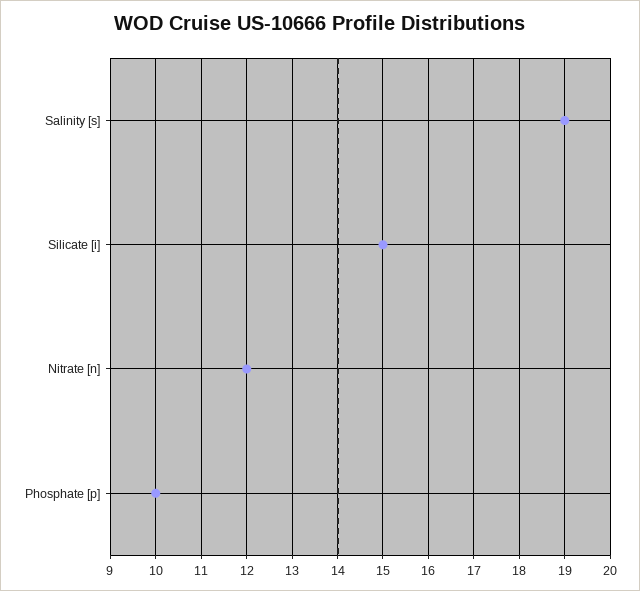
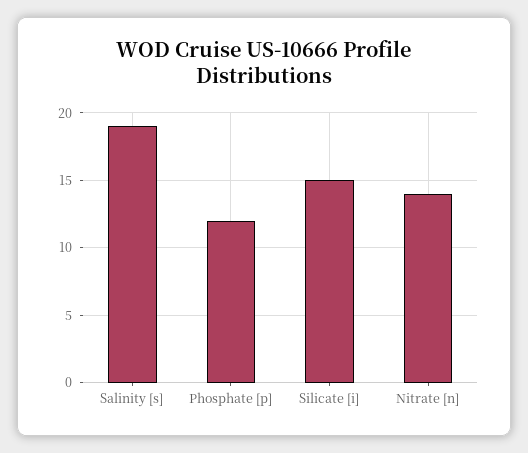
Nitrate [n]: 12 -> 14
Phosphate [p]: 10 -> 12

